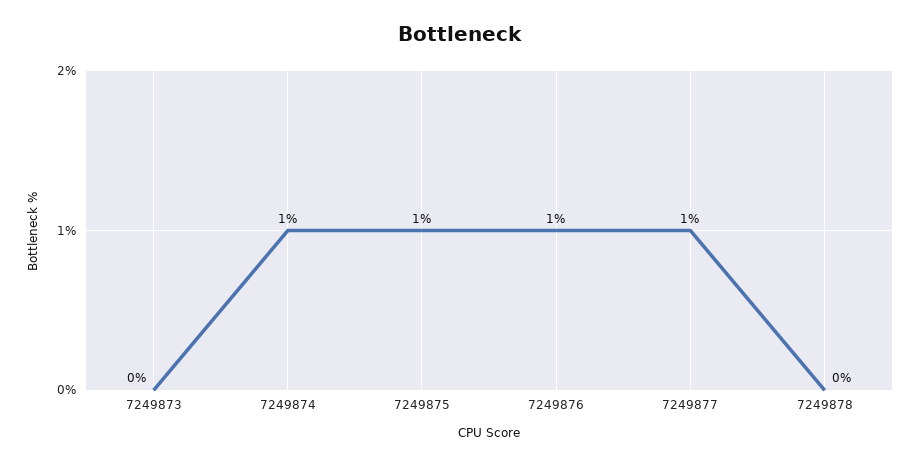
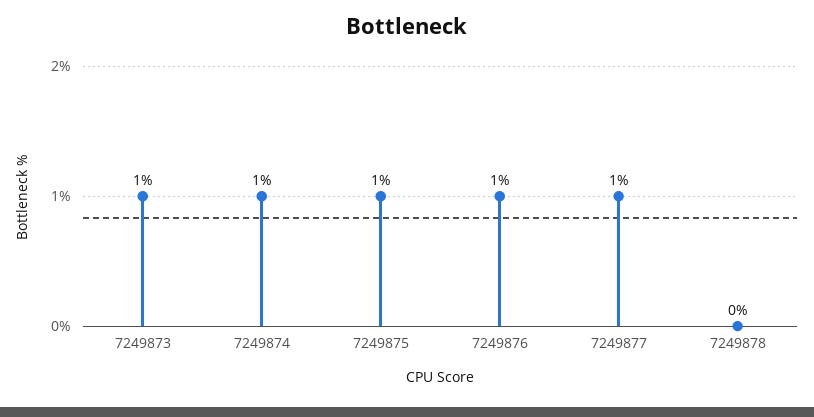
7249873: 0 -> 1

